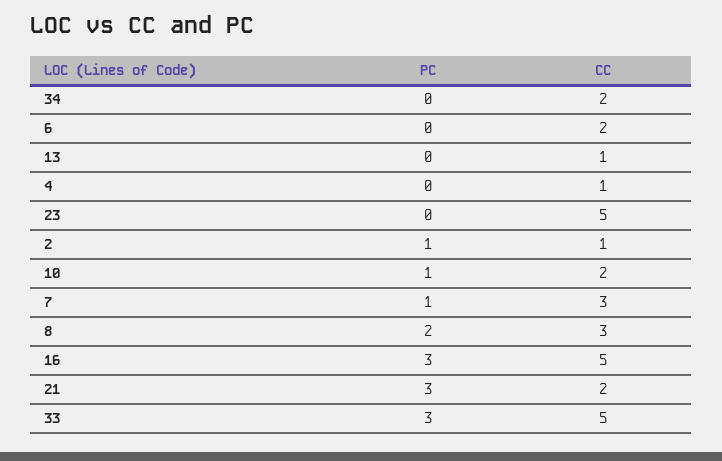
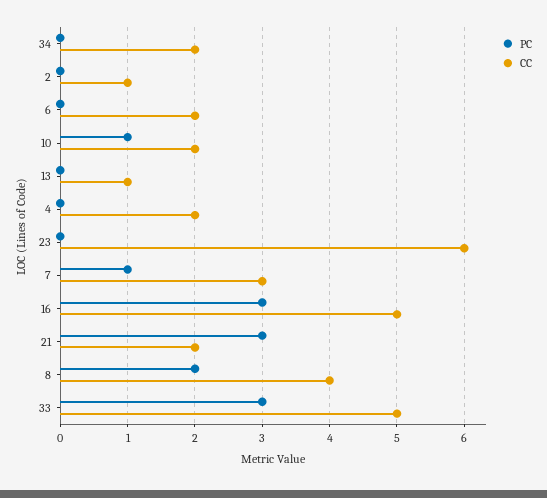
CC, 4: 1 -> 2
CC, 23: 5 -> 6
PC, 2: 1 -> 0
CC, 8: 3 -> 4

